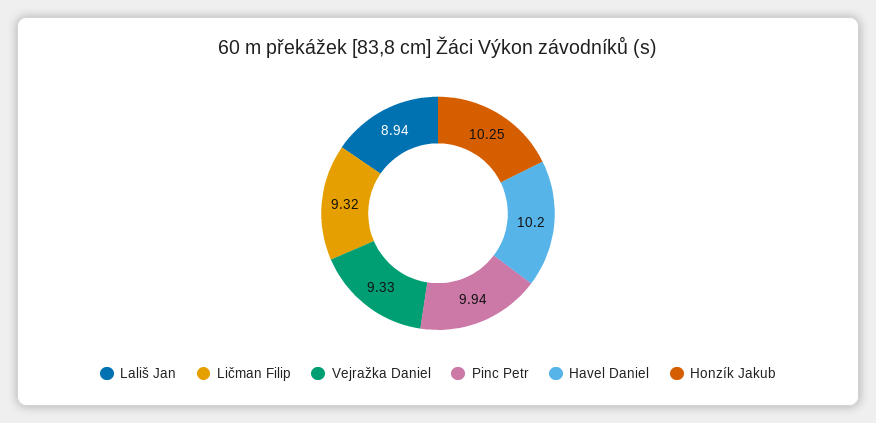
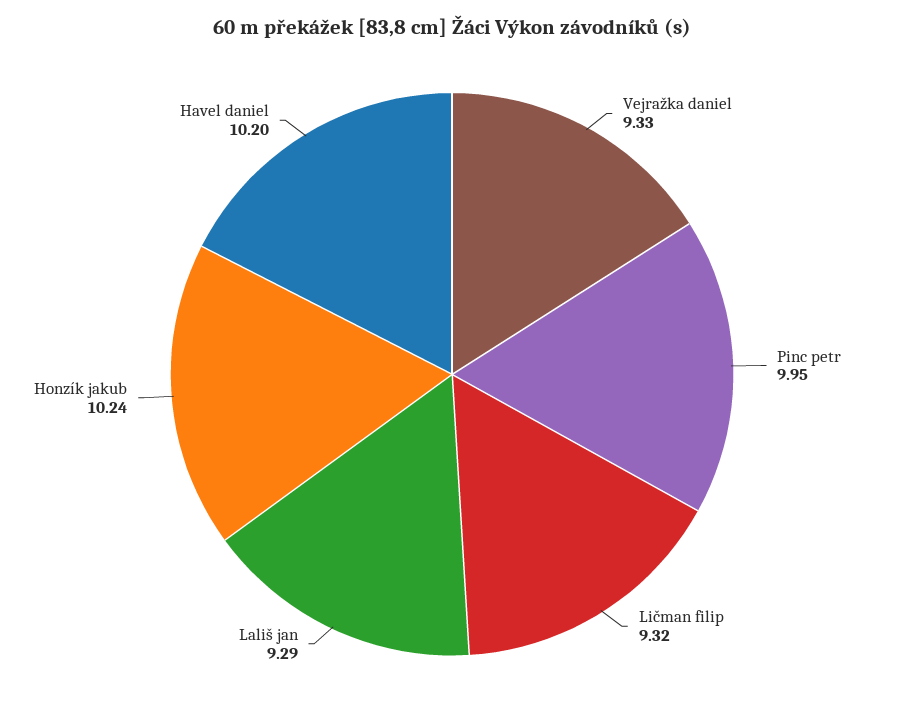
Lališ Jan: 8.94 -> 9.29
Pinc Petr: 9.94 -> 9.95
Honzík Jakub: 10.25 -> 10.24

